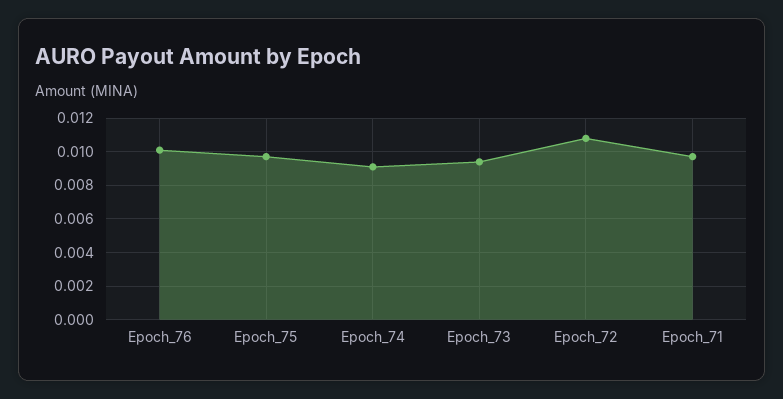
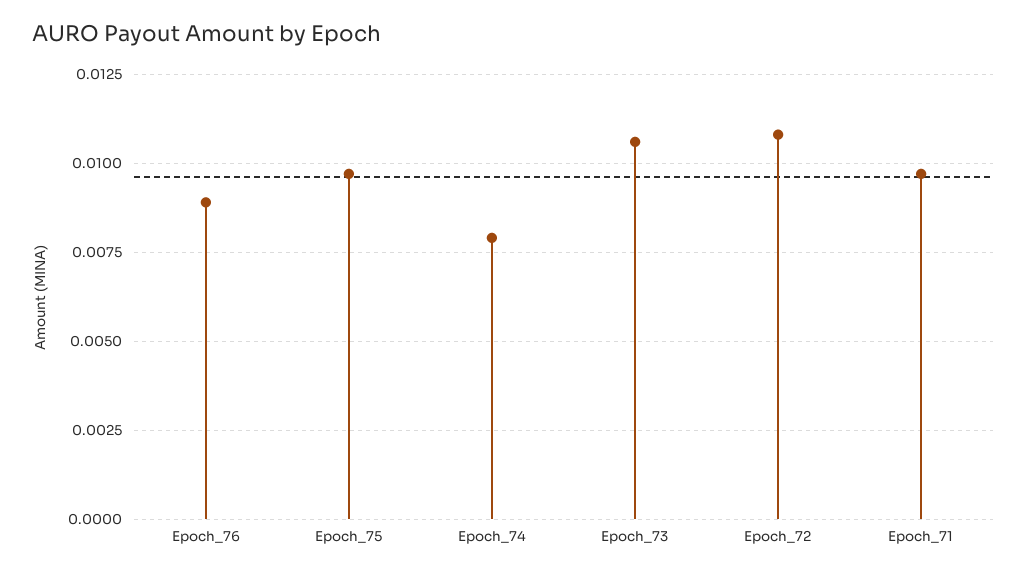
Epoch_76: 0.01 -> 0.009
Epoch_74: 0.009 -> 0.008
Epoch_73: 0.0095 -> 0.0105

